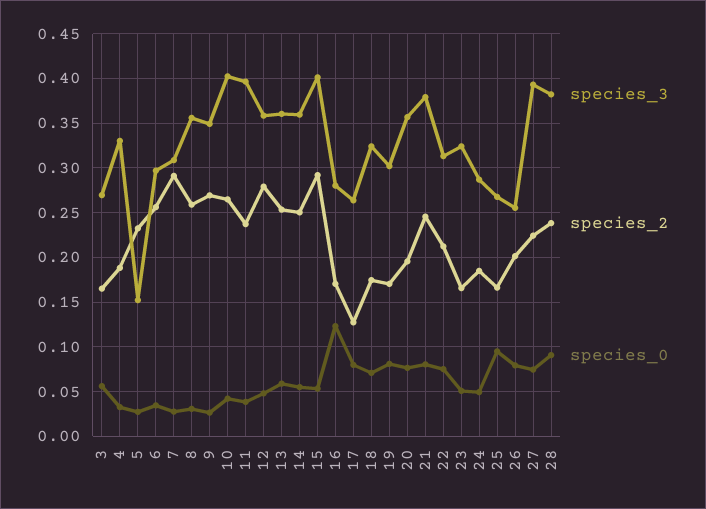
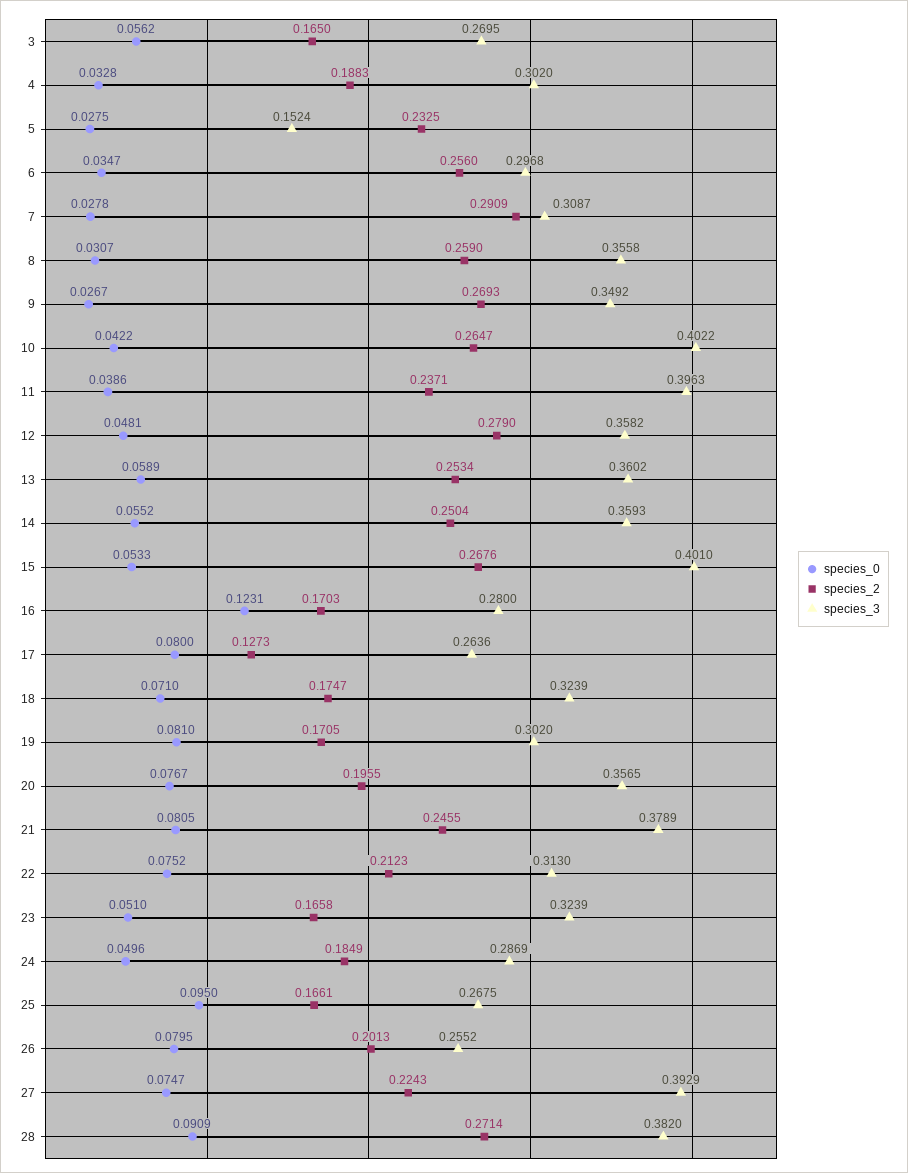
species_3, 4: 0.33 -> 0.302
species_2, 15: 0.29 -> 0.2676
species_2, 28: 0.24 -> 0.2714

